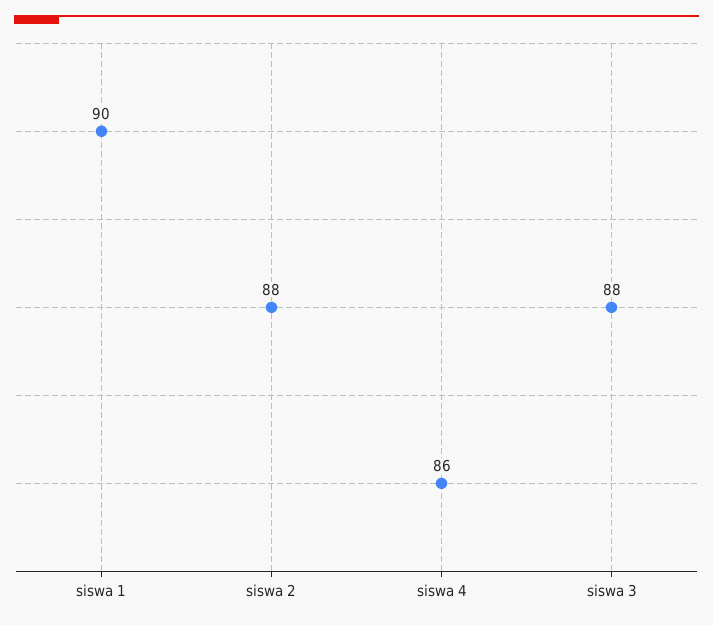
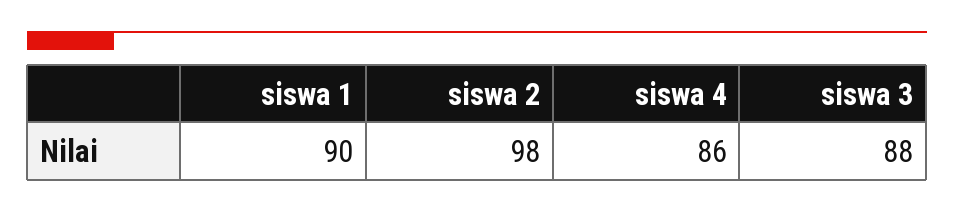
siswa 2: 88 -> 98

